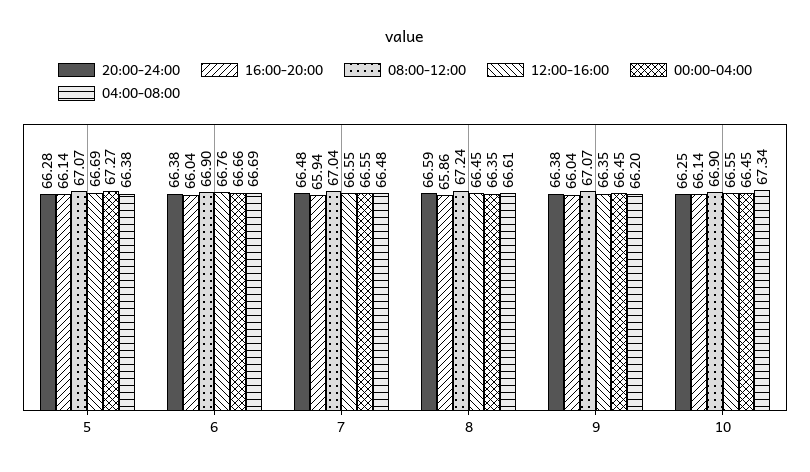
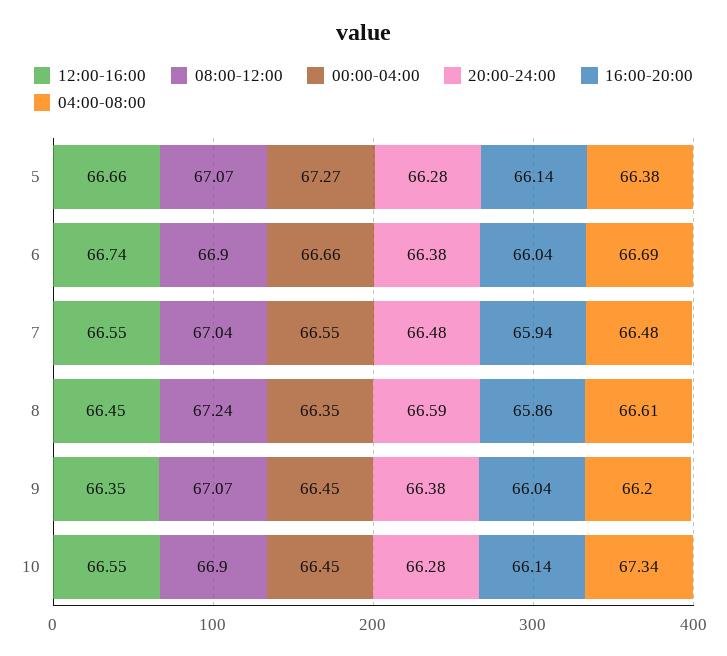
12:00-16:00, 5: 66.69 -> 66.66
12:00-16:00, 6: 66.76 -> 66.74
20:00-24:00, 10: 66.25 -> 66.28

